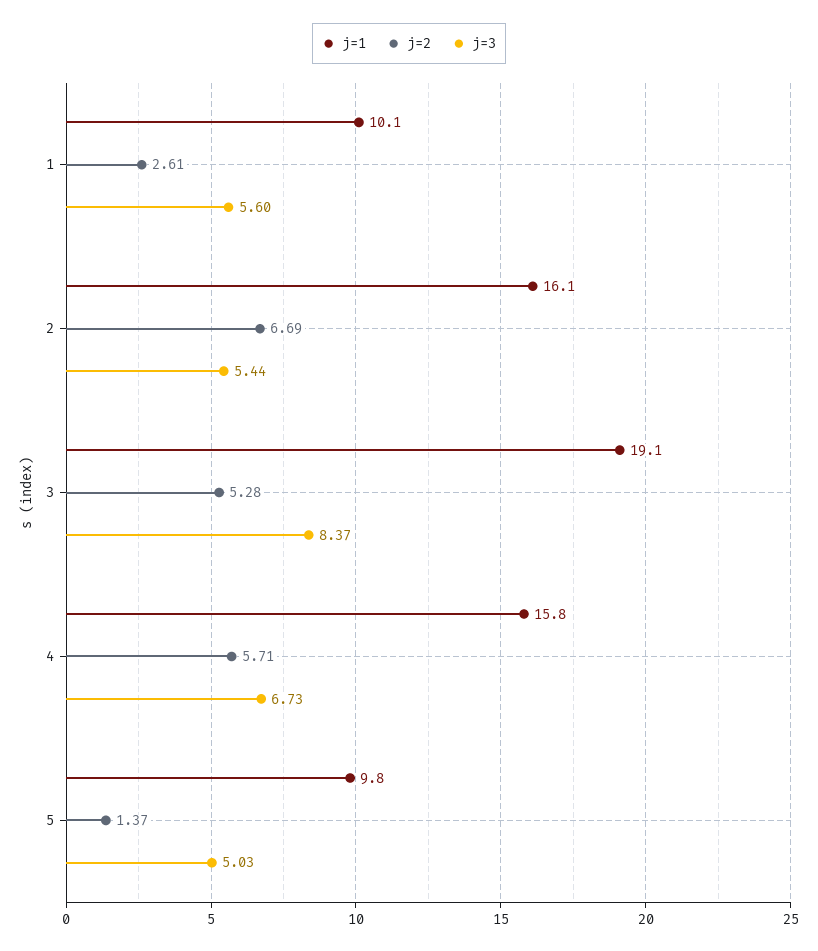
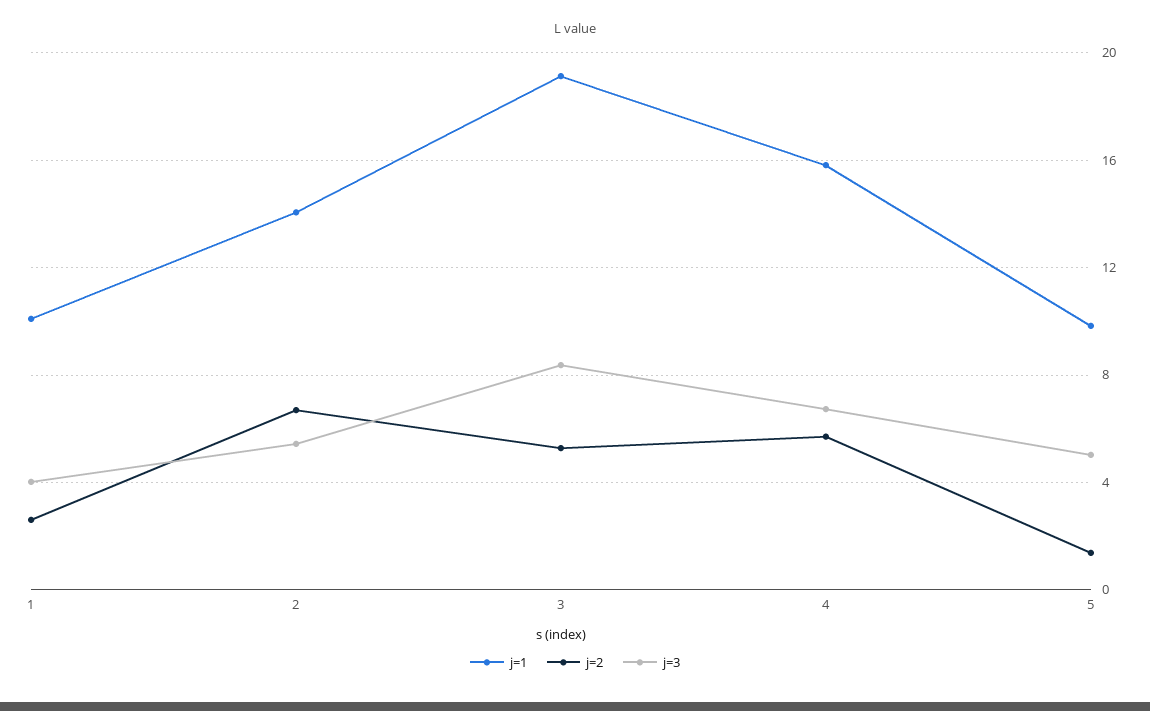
j=3, 1: 5.6 -> 4
j=1, 2: 16.1 -> 14

